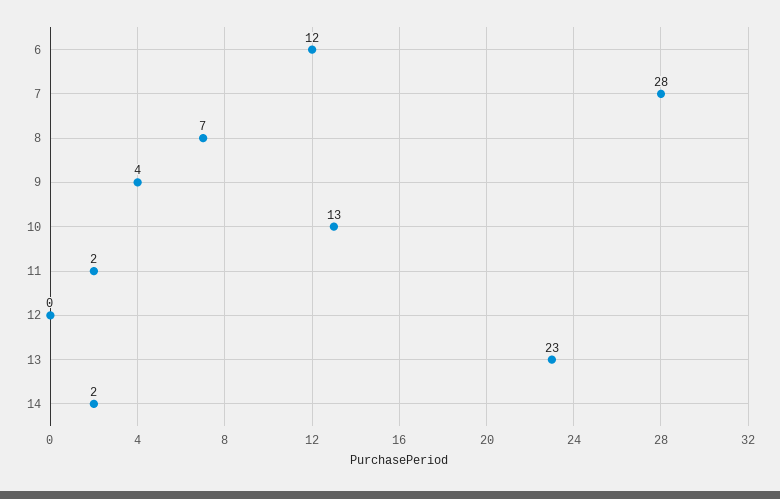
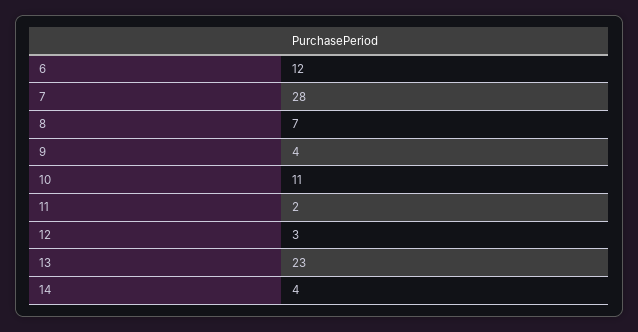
10: 13 -> 11
12: 0 -> 3
14: 2 -> 4

